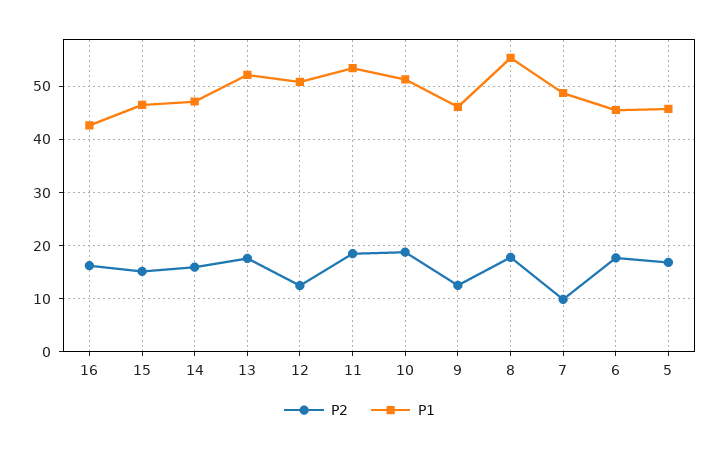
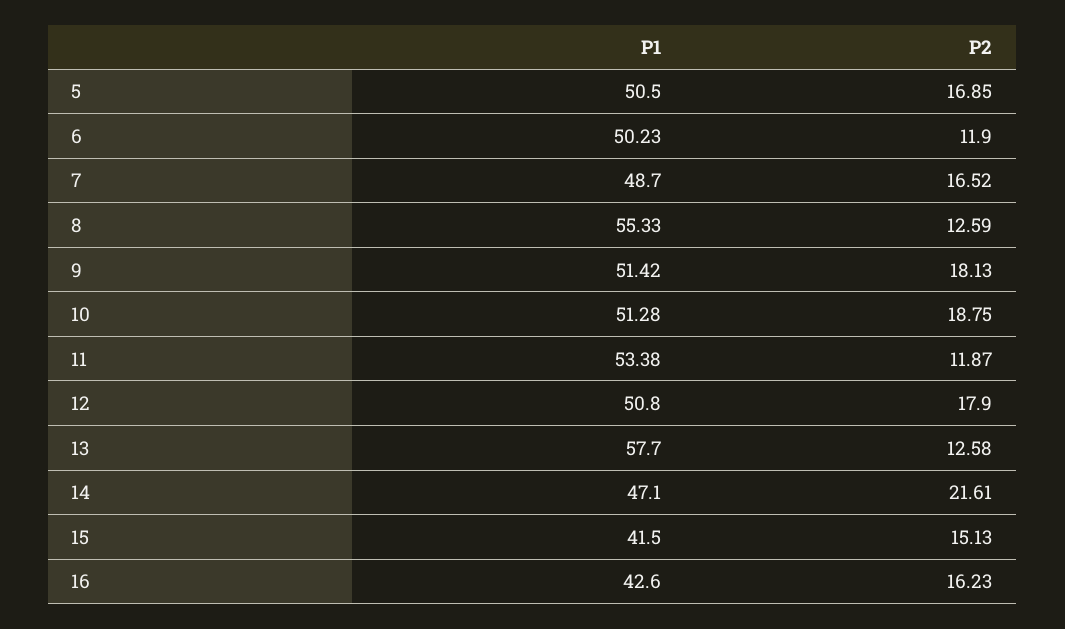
P1, 15: 46 -> 41.5
P2, 14: 16 -> 21.61
P2, 13: 18 -> 12.58
P1, 13: 52 -> 57.7
P2, 12: 12 -> 17.9
P2, 11: 18 -> 11.87
P2, 9: 12 -> 18.13
P1, 9: 46 -> 51.42
P2, 8: 18 -> 12.59
P2, 7: 10 -> 16.52
P2, 6: 18 -> 11.9
P1, 6: 46 -> 50.23
P1, 5: 46 -> 50.5

